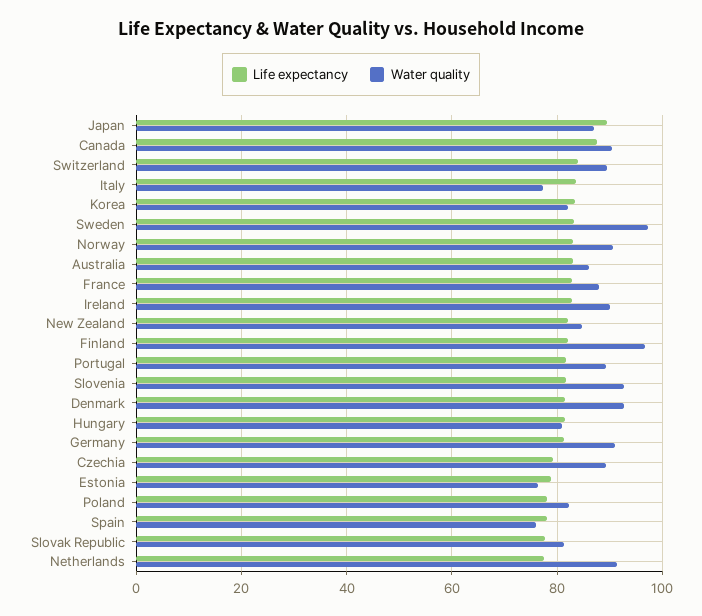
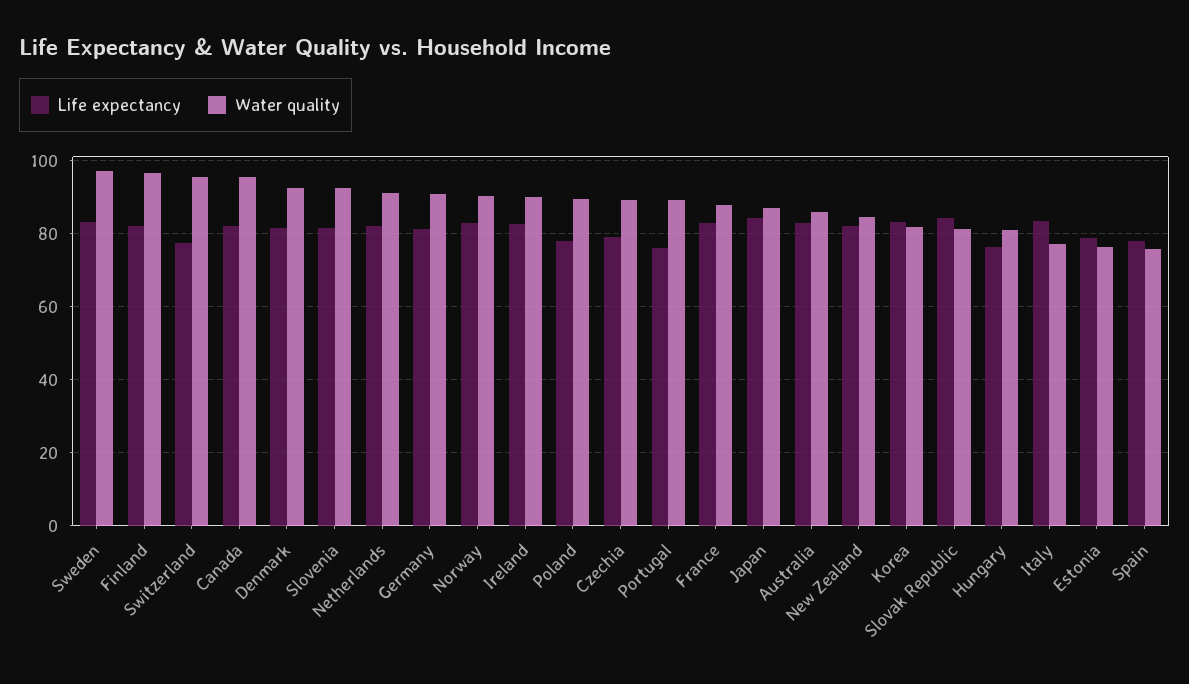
Life expectancy, Japan: 90 -> 84
Life expectancy, Canada: 88 -> 82
Water quality, Canada: 90 -> 96
Life expectancy, Switzerland: 84 -> 78
Water quality, Switzerland: 90 -> 96
Life expectancy, Portugal: 82 -> 76
Life expectancy, Hungary: 82 -> 76
Water quality, Poland: 82 -> 90
Life expectancy, Slovak Republic: 78 -> 84
Life expectancy, Netherlands: 78 -> 82

